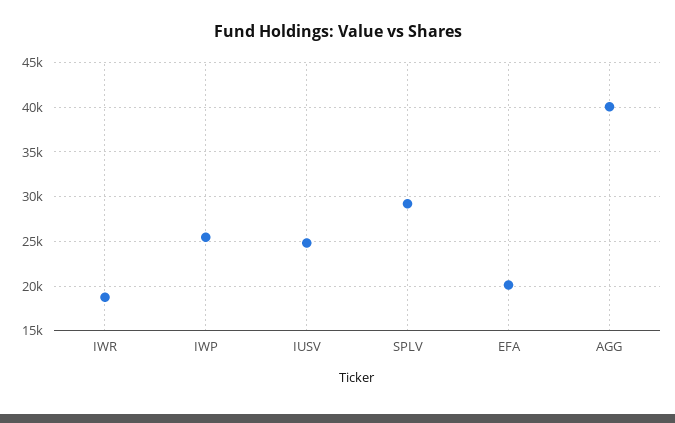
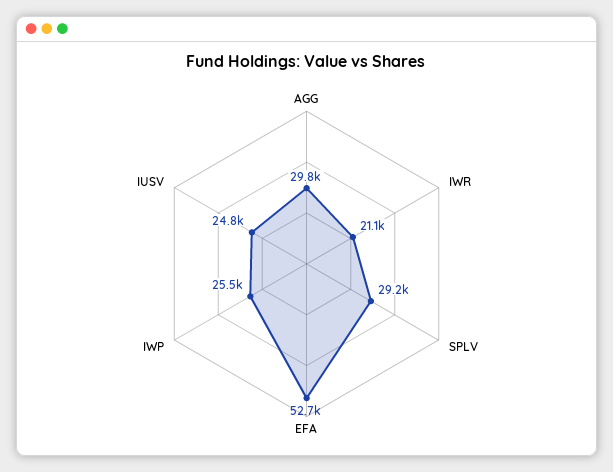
IWR: 19000 -> 21100
EFA: 20000 -> 52700
AGG: 40000 -> 29800

